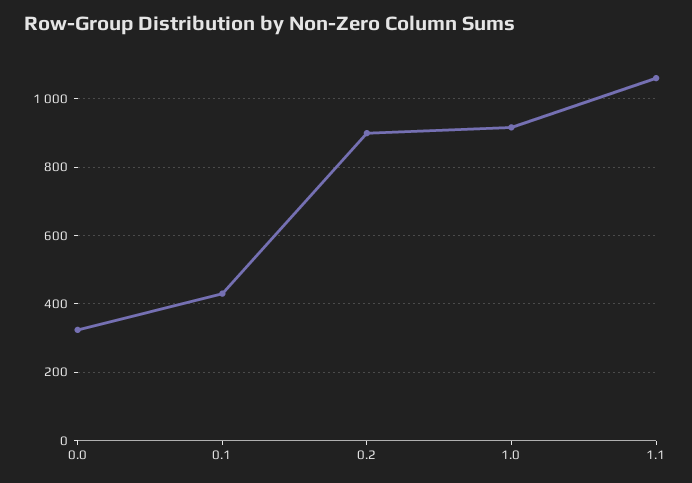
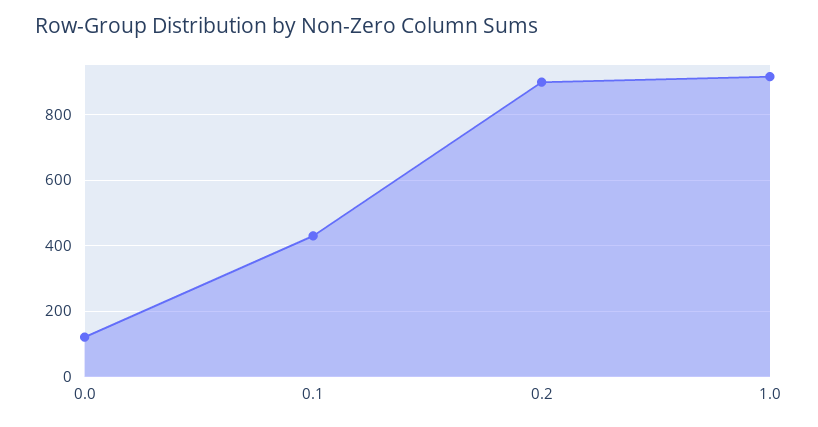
0.0: 320 -> 120
1.1: 1060 -> none

